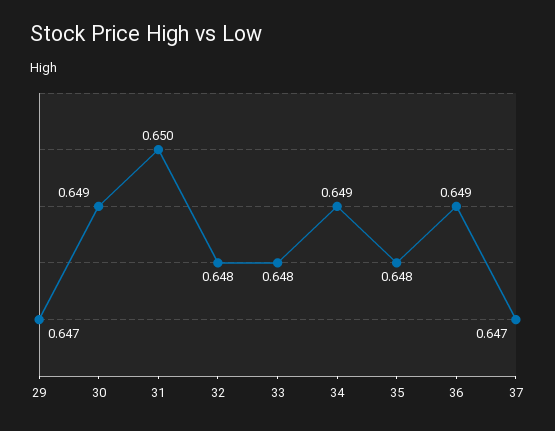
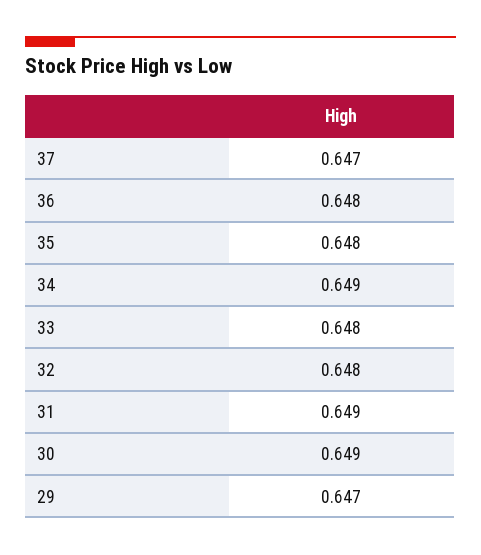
31: 0.65 -> 0.649
36: 0.649 -> 0.648

